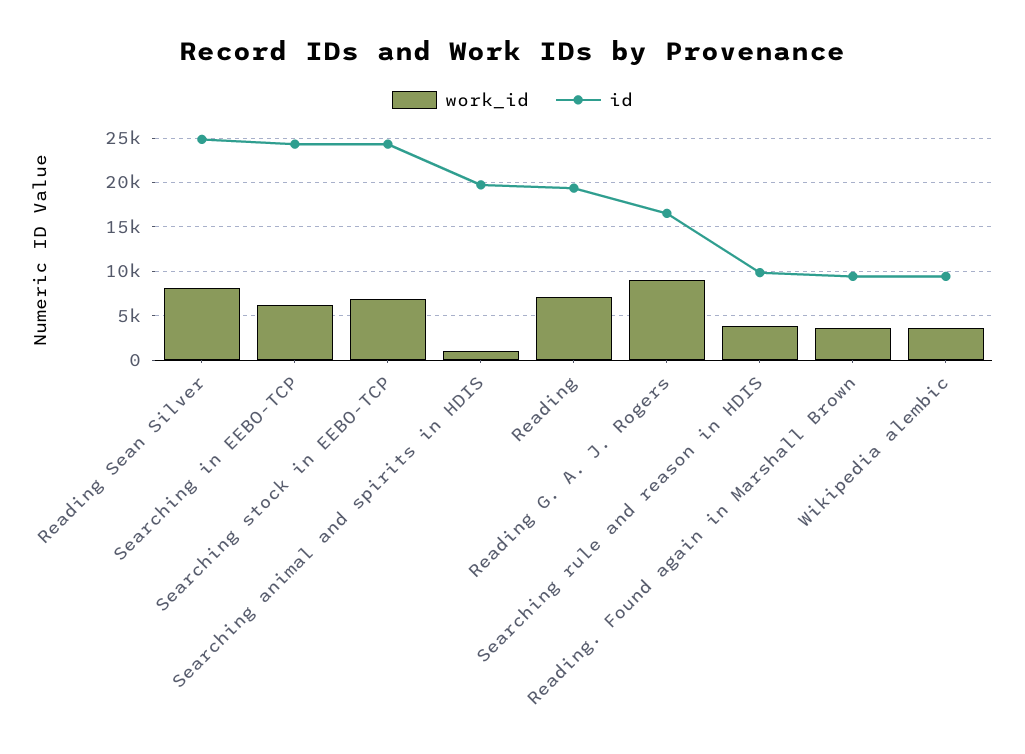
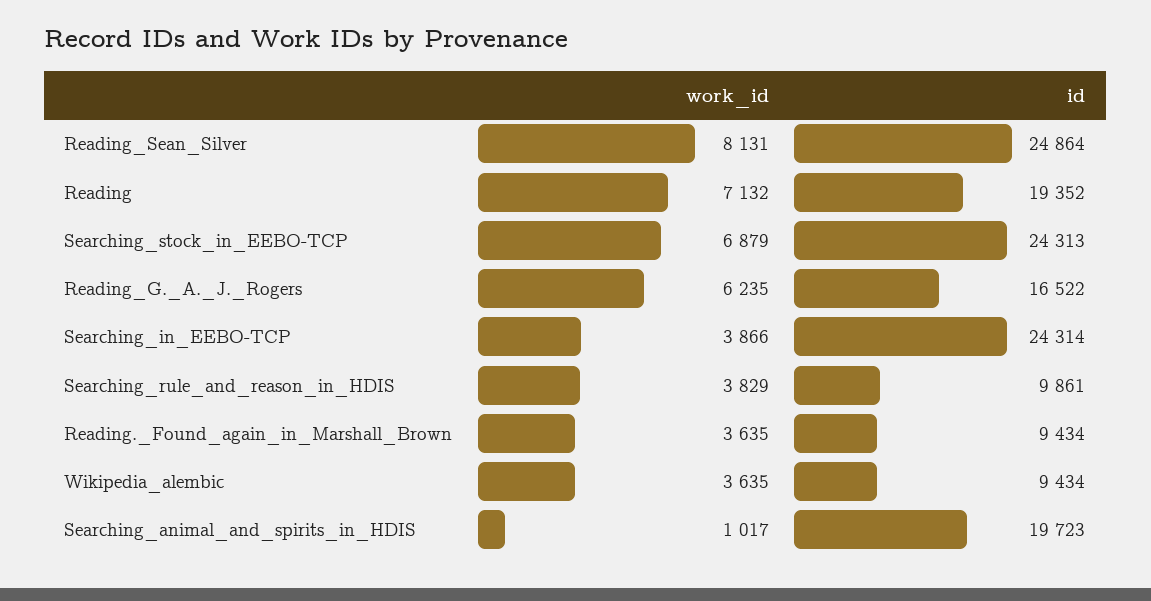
work_id, Searching in EEBO-TCP: 6000 -> 3866
work_id, Reading G. A. J. Rogers: 9000 -> 6235

